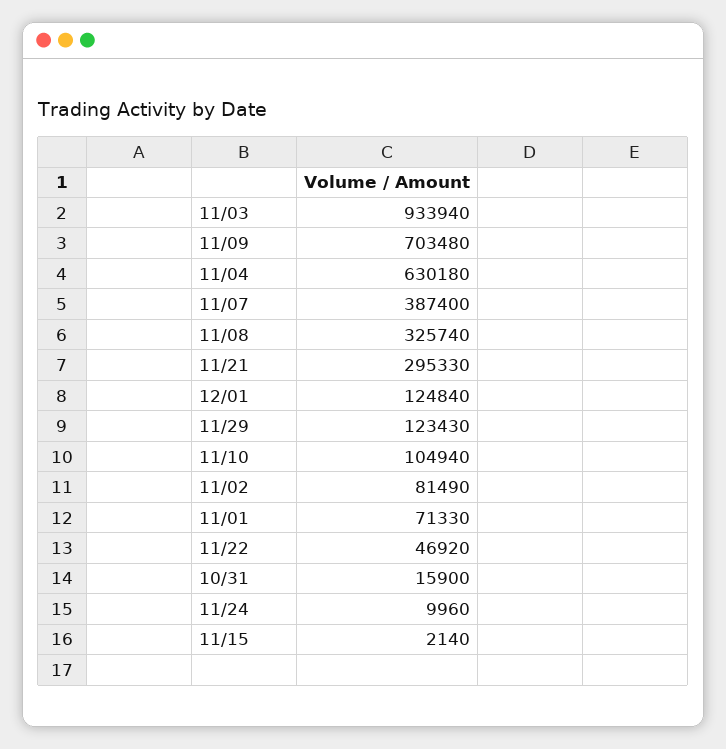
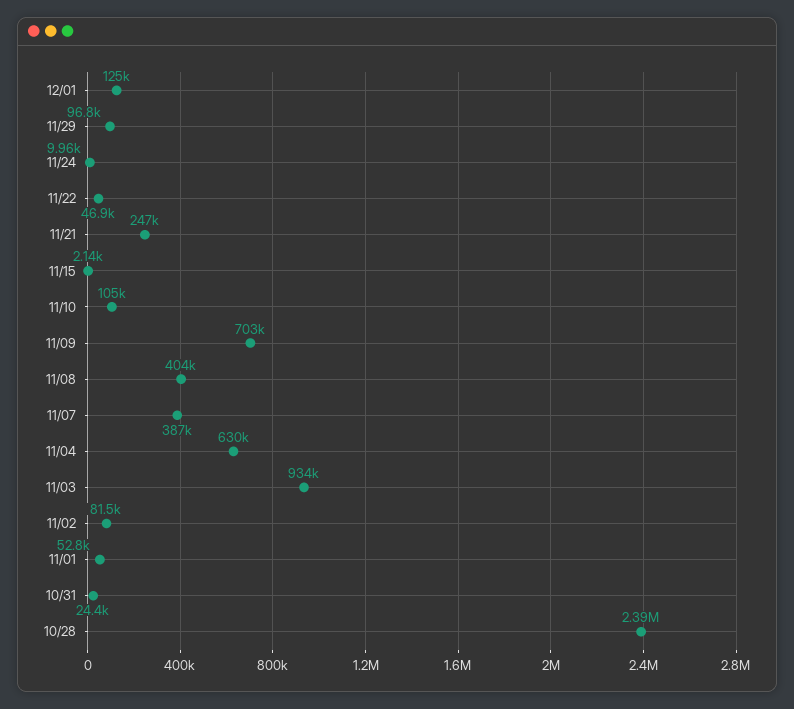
11/08: 325740 -> 404000
11/21: 295330 -> 247000
11/29: 123430 -> 96800
11/01: 71330 -> 52800
10/31: 15900 -> 24400
10/28: none -> 2390000

